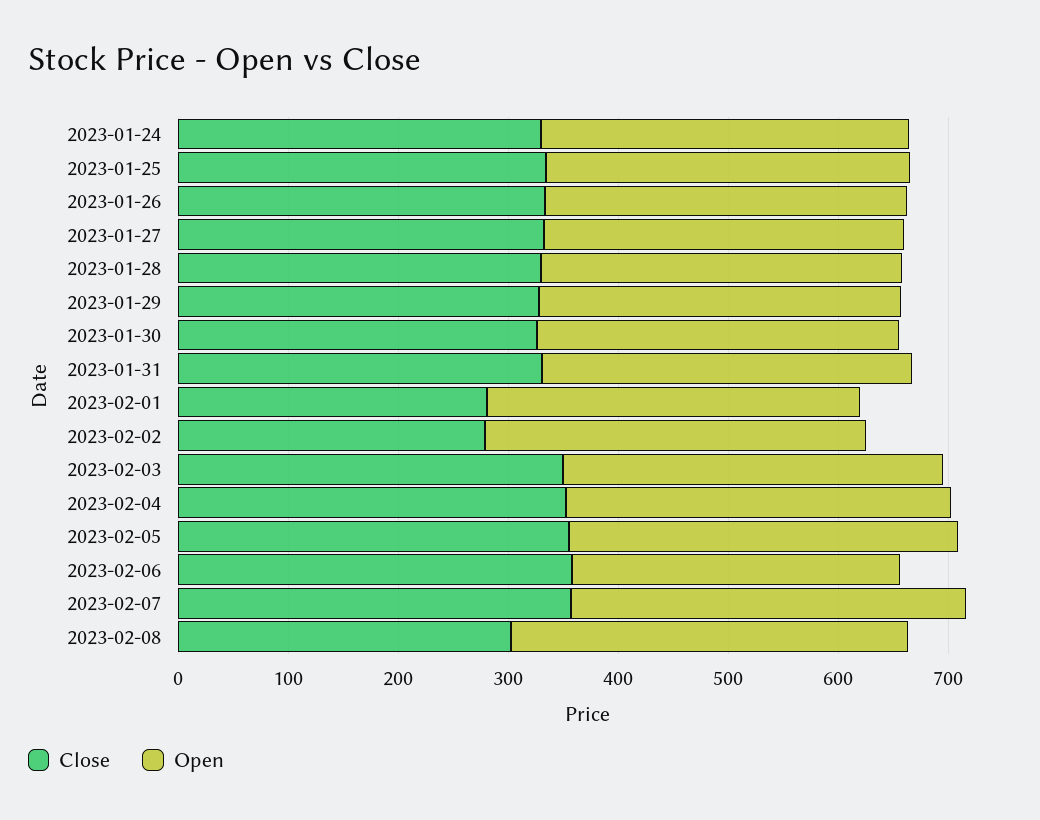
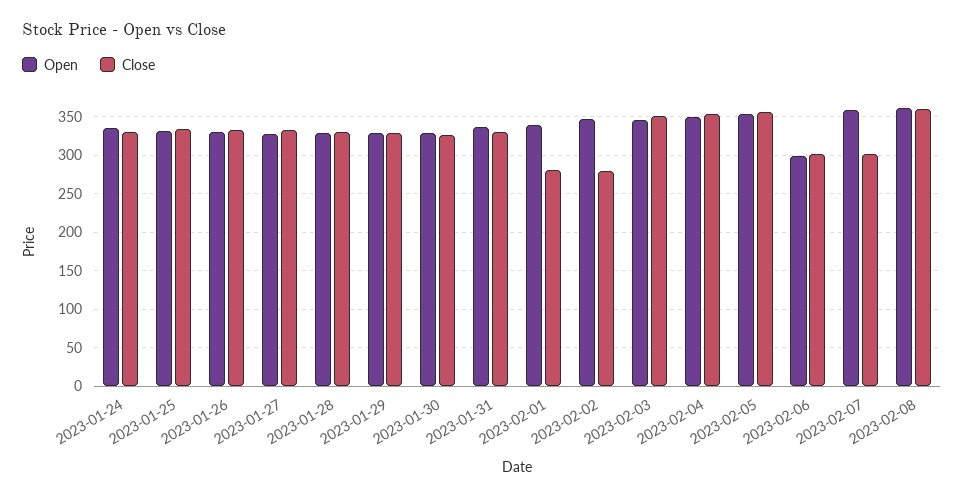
Close, 2023-02-06: 360 -> 300
Close, 2023-02-07: 360 -> 300
Close, 2023-02-08: 300 -> 360

